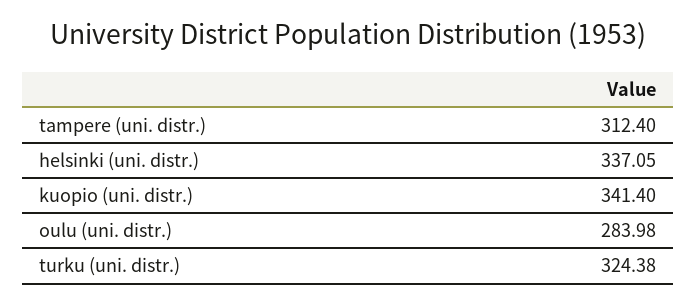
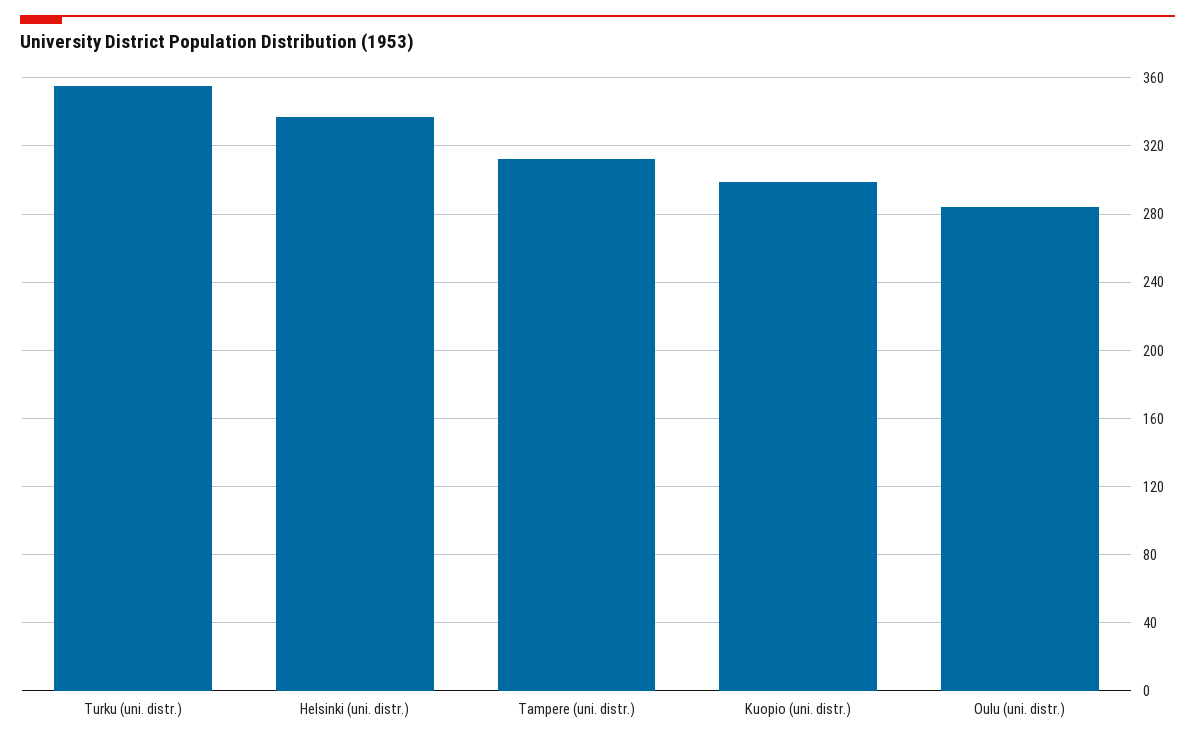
kuopio (uni. distr.): 341.4 -> 300
turku (uni. distr.): 324.38 -> 355

